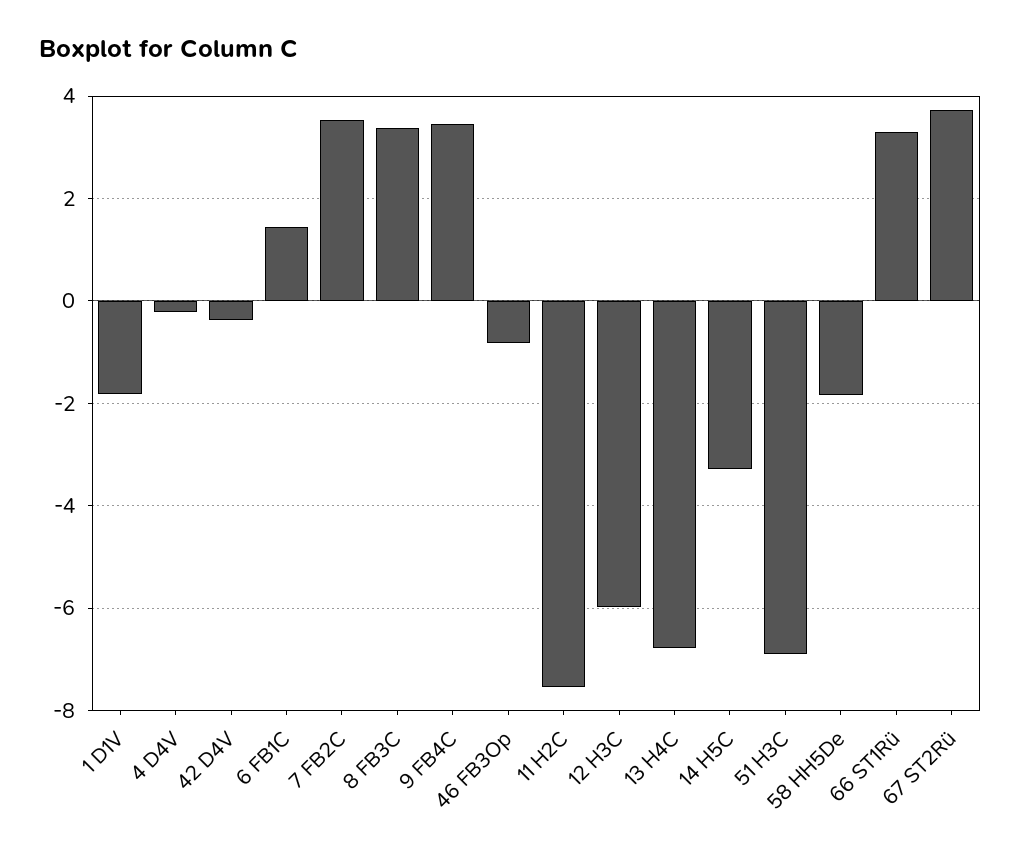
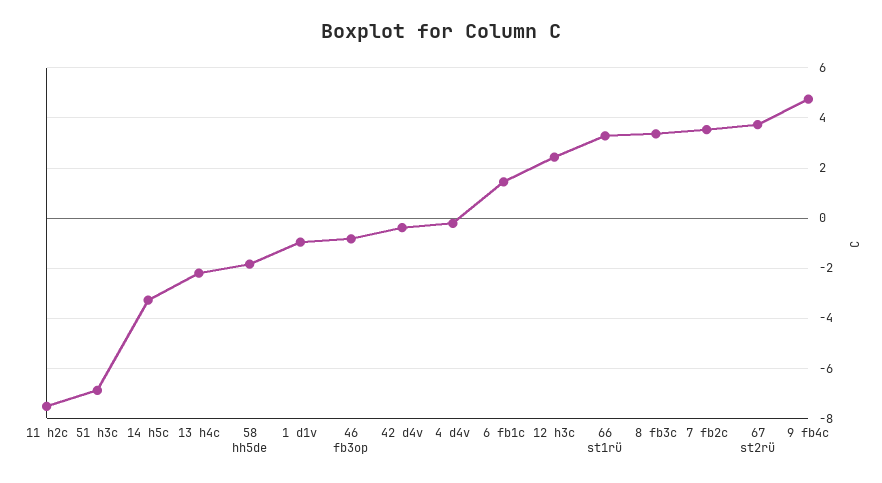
1 D1V: -1.8 -> -1
9 FB4C: 3.4 -> 4.75
12 H3C: -6 -> 2.5
13 H4C: -6.8 -> -2.25

